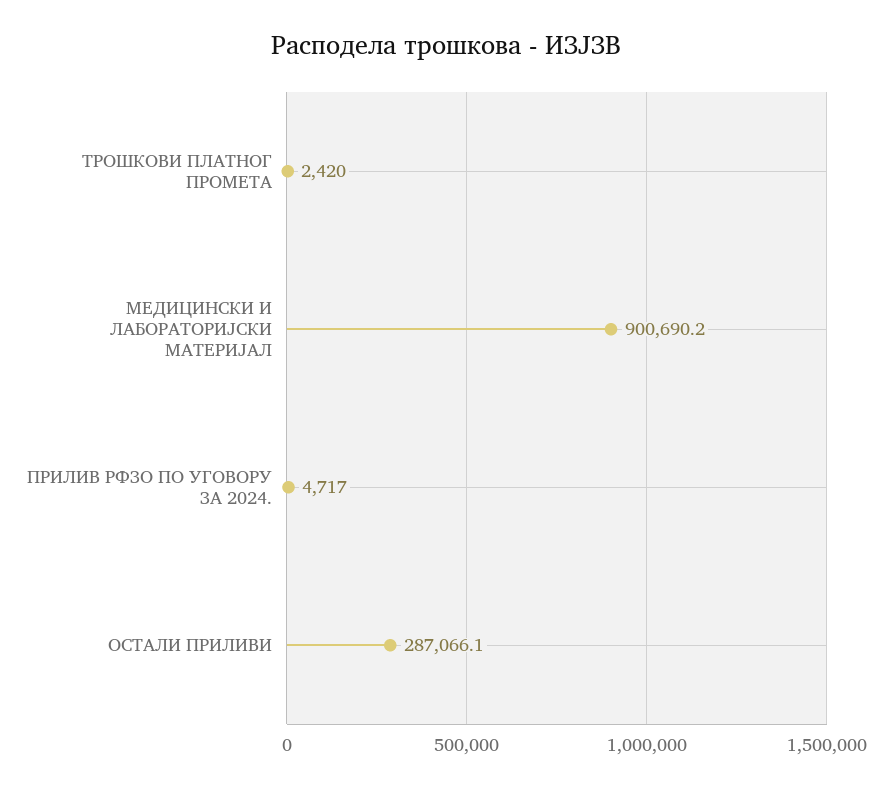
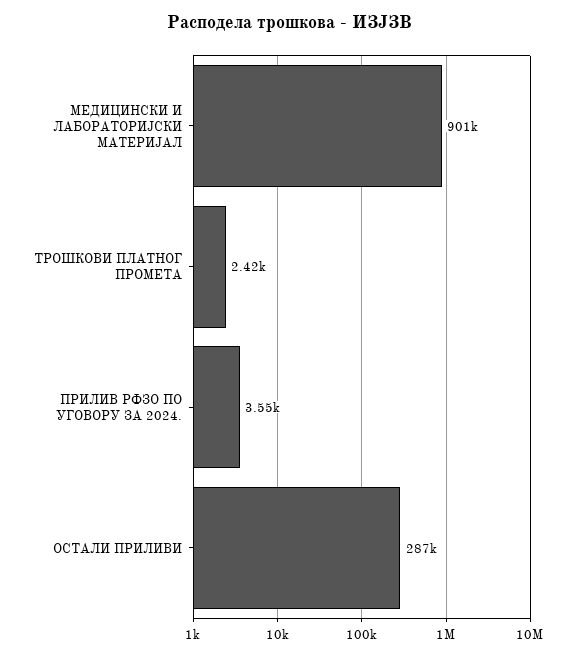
ПРИЛИВ РФЗО ПО УГОВОРУ ЗА 2024.: 4717 -> 3550

